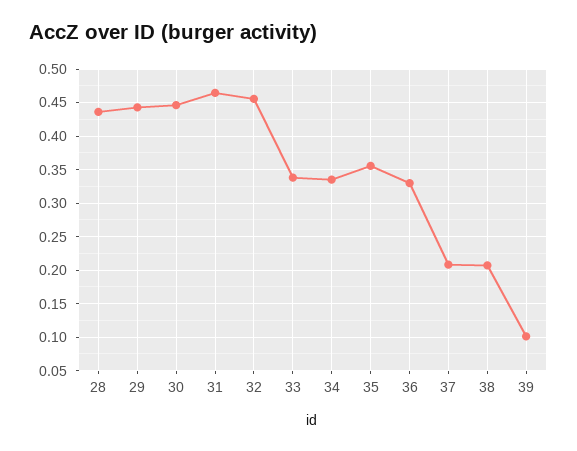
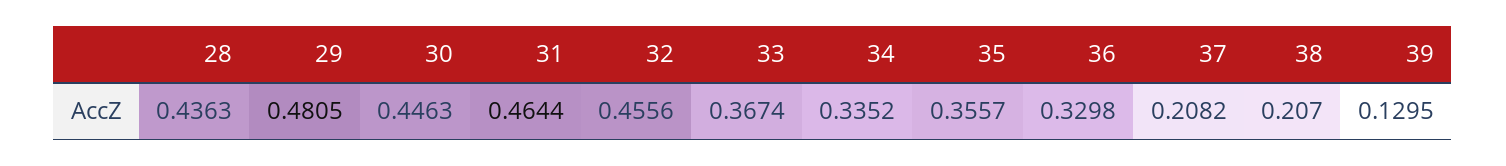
29: 0.44 -> 0.4805
33: 0.34 -> 0.3674
39: 0.1 -> 0.1295

